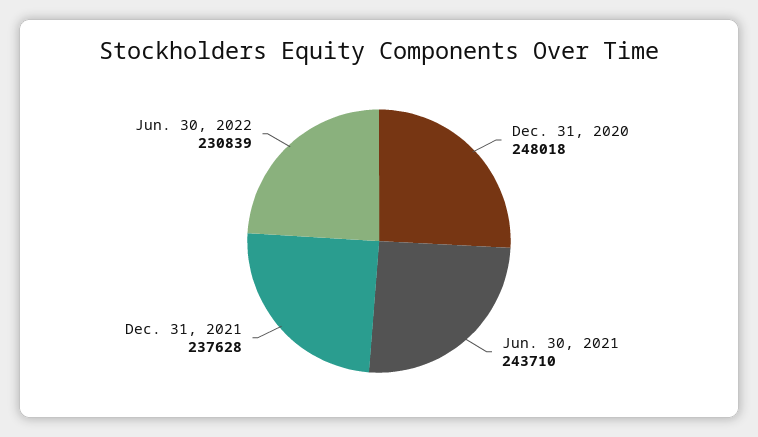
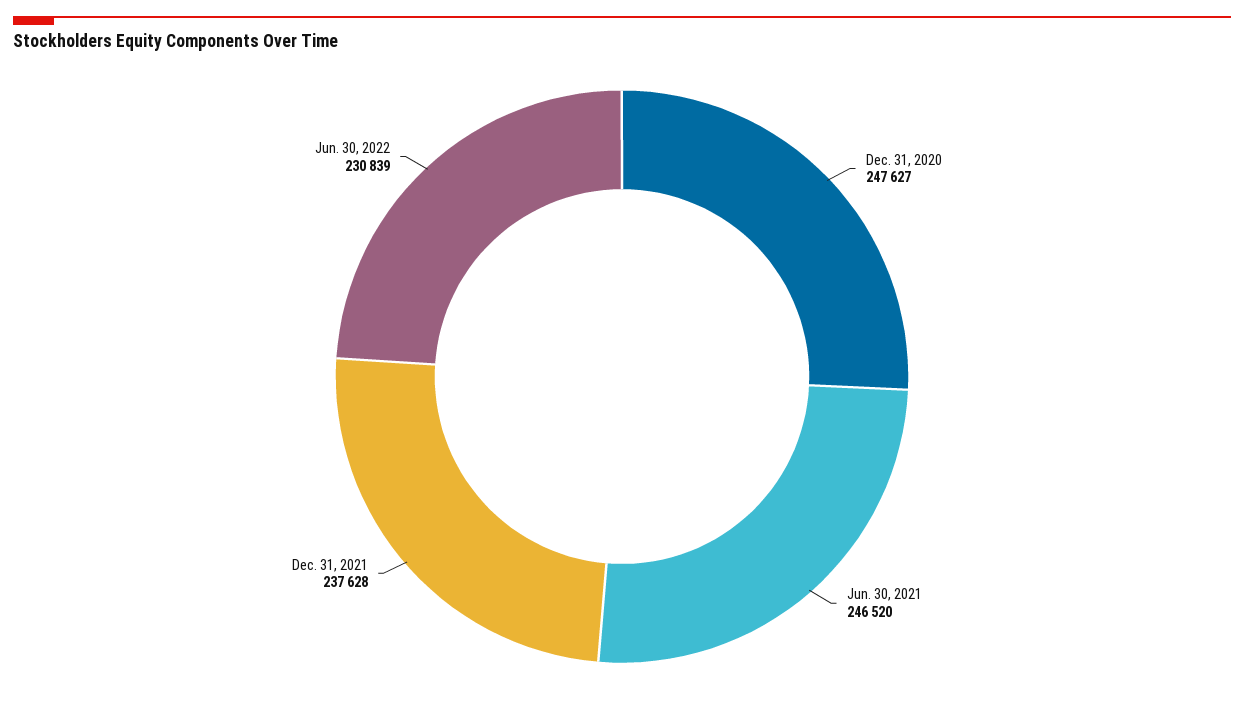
Dec. 31, 2020: 248018 -> 247627
Jun. 30, 2021: 243710 -> 246520

